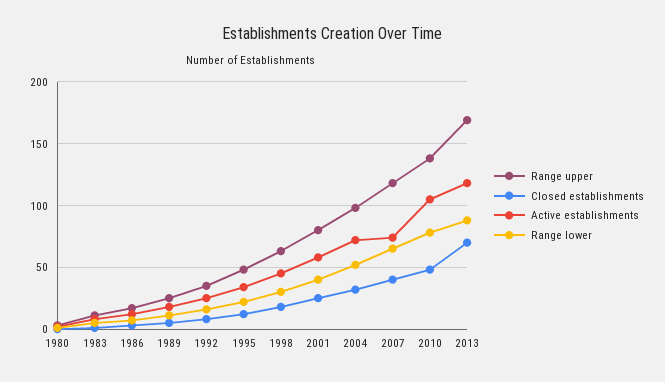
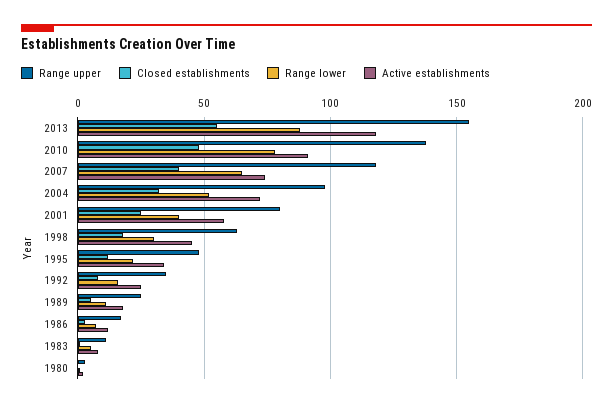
Active establishments, 2010: 105 -> 90
Range upper, 2013: 170 -> 155
Closed establishments, 2013: 70 -> 55

